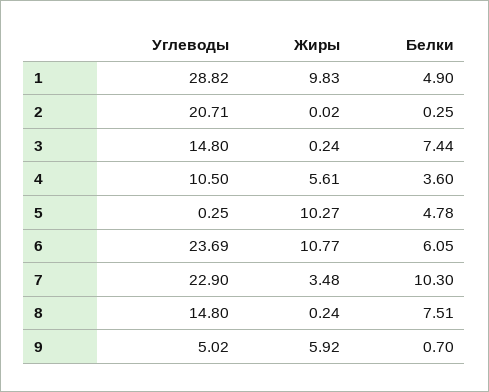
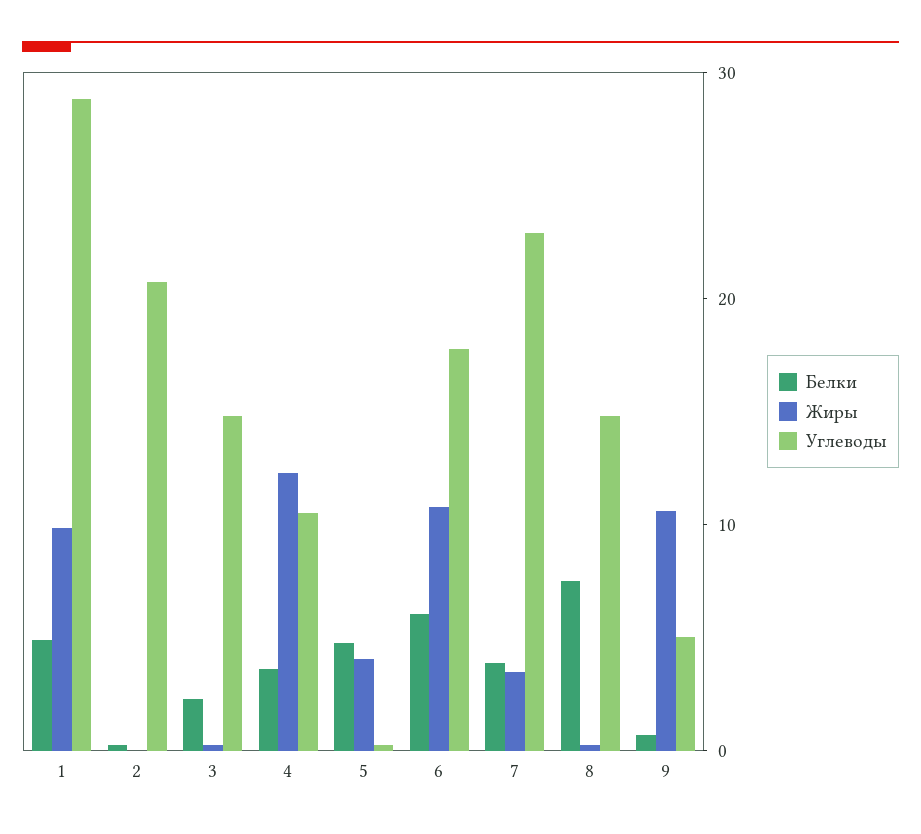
Белки, 3: 7.44 -> 2
Жиры, 4: 5.61 -> 12
Жиры, 5: 10.27 -> 4
Углеводы, 6: 23.69 -> 18
Белки, 7: 10.3 -> 4
Жиры, 9: 5.92 -> 10

